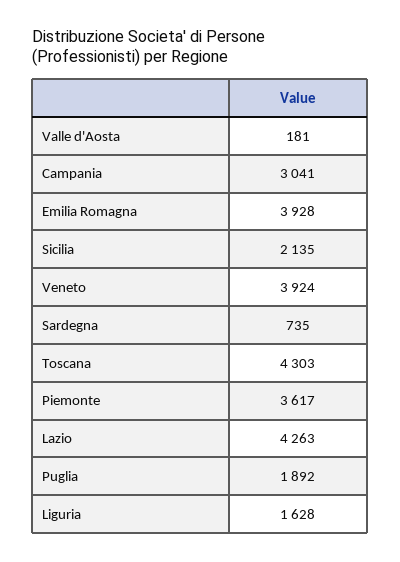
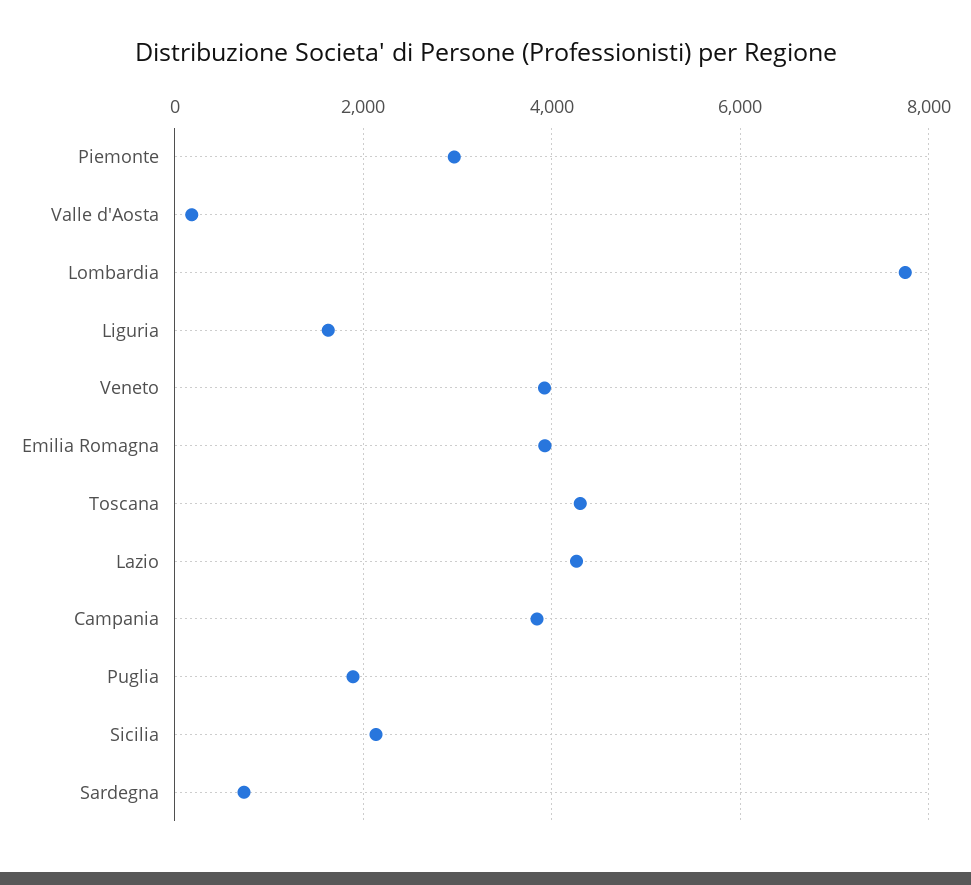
Campania: 3041 -> 3800
Piemonte: 3617 -> 3000
Lombardia: none -> 7800

